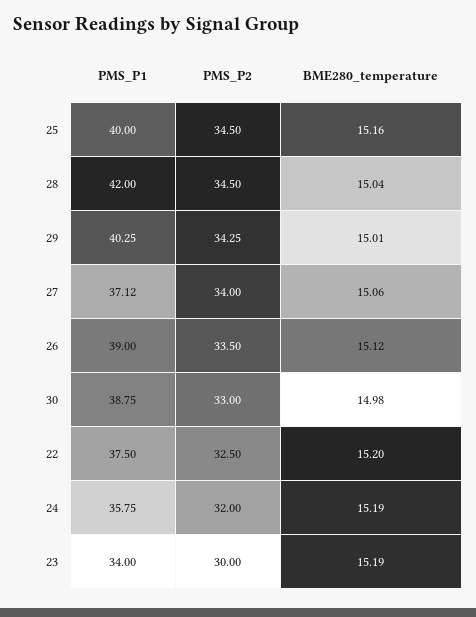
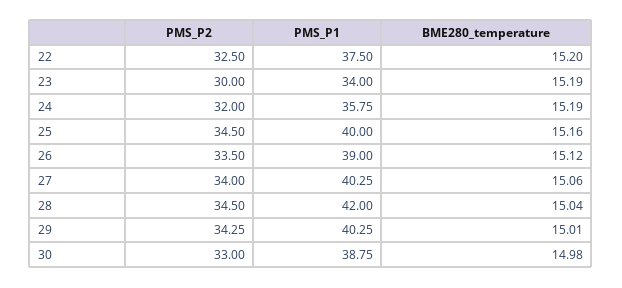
PMS_P1, 27: 37.12 -> 40.25

